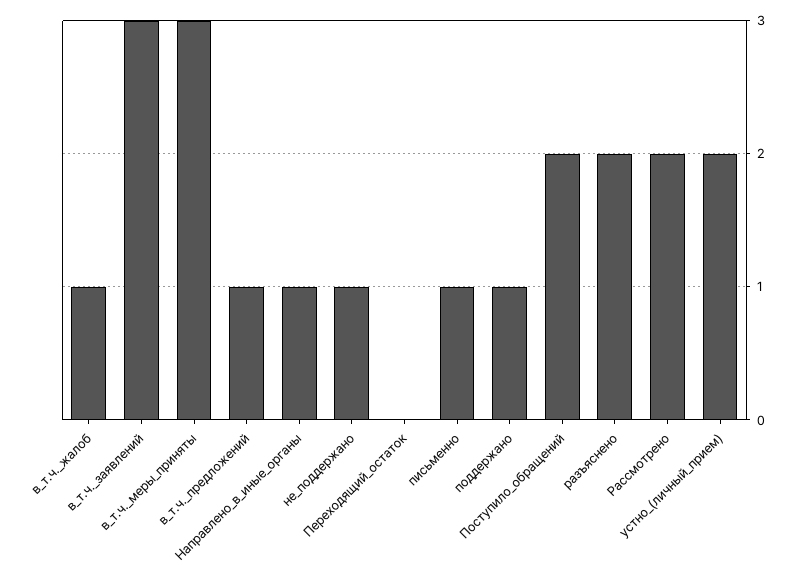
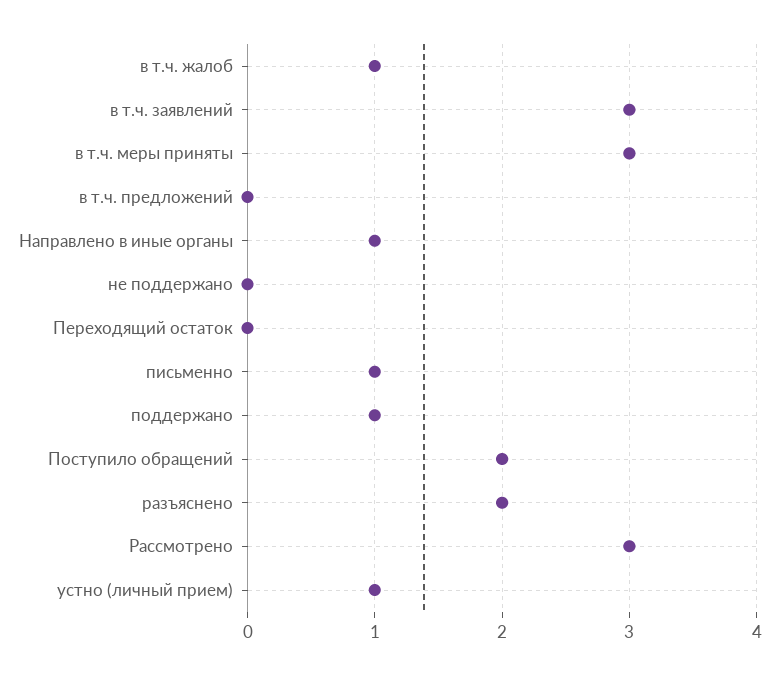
в_т.ч._предложений: 1 -> 0
не_поддержано: 1 -> 0
Рассмотрено: 2 -> 3
устно_(личный_прием): 2 -> 1

